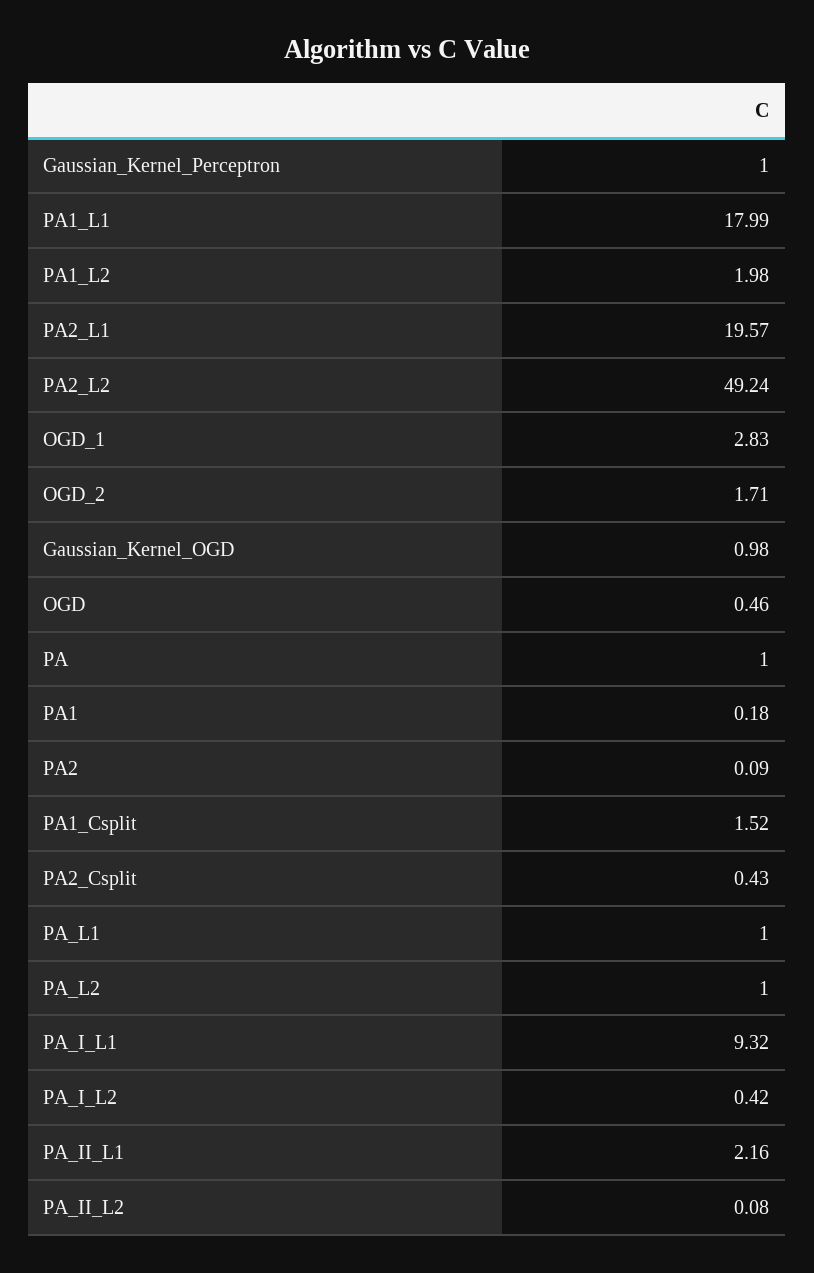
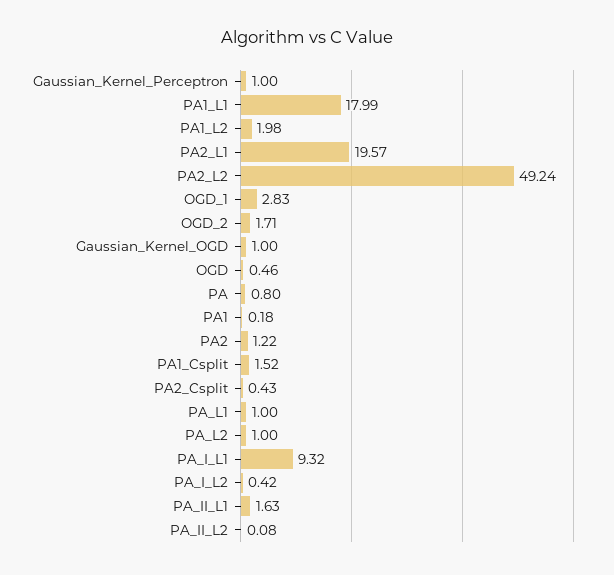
Gaussian_Kernel_OGD: 0.98 -> 1
PA: 1 -> 0.8
PA2: 0.09 -> 1.22
PA_II_L1: 2.16 -> 1.63

